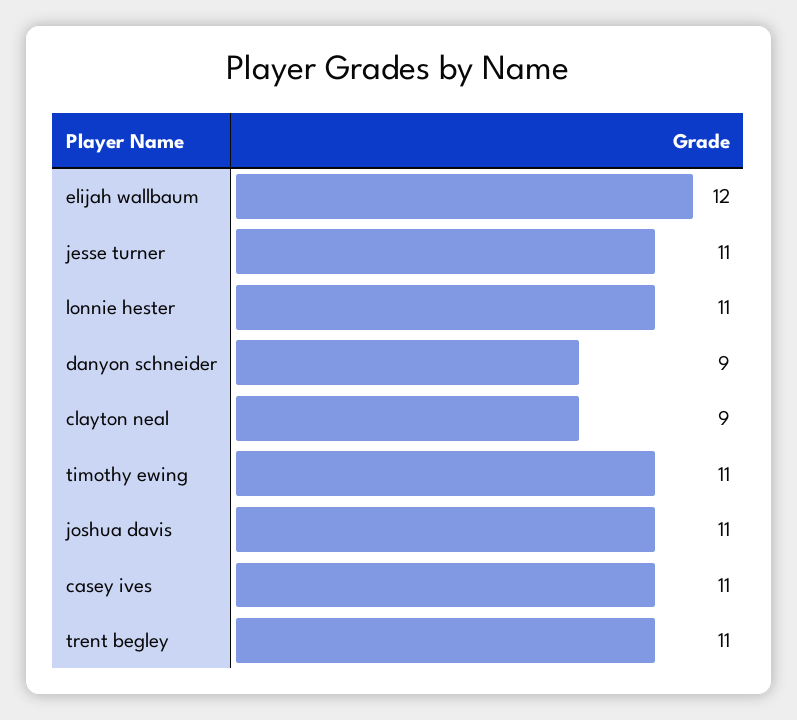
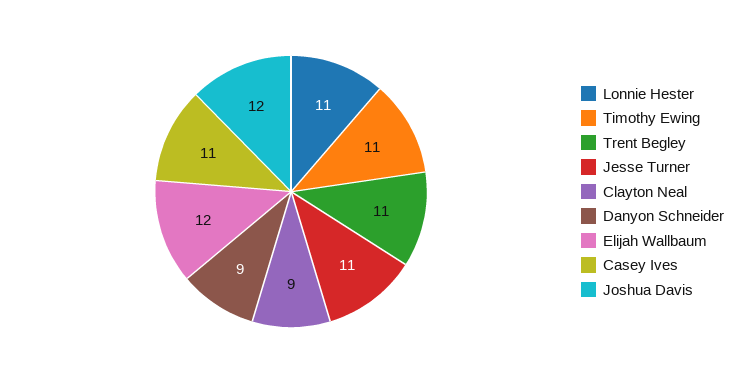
joshua davis: 11 -> 12

